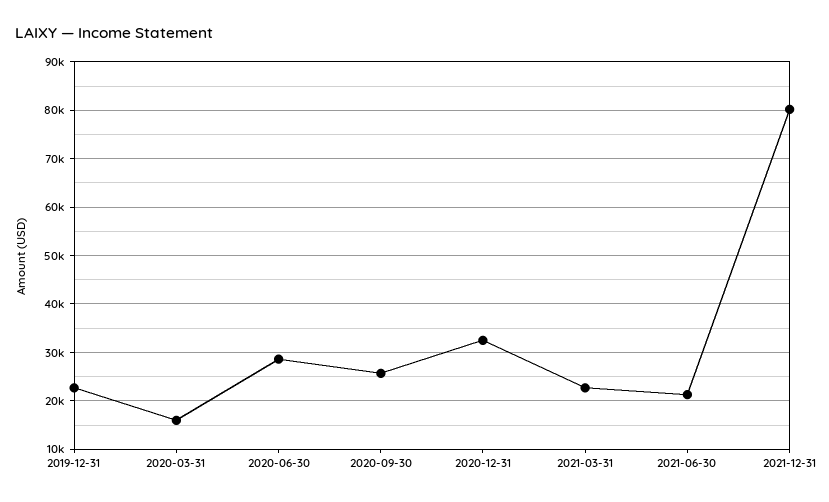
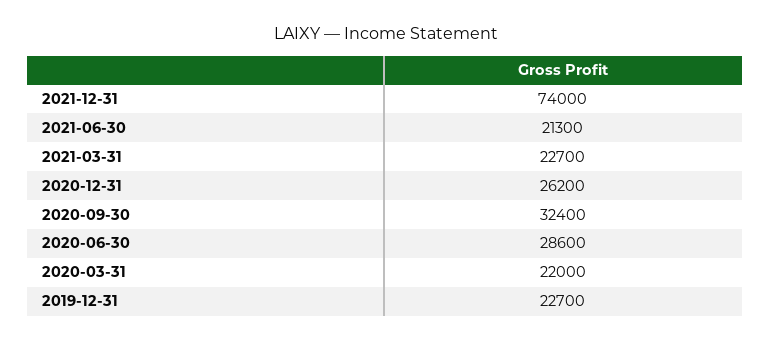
2020-03-31: 16000 -> 22000
2020-09-30: 26000 -> 32400
2020-12-31: 32000 -> 26200
2021-12-31: 80000 -> 74000

